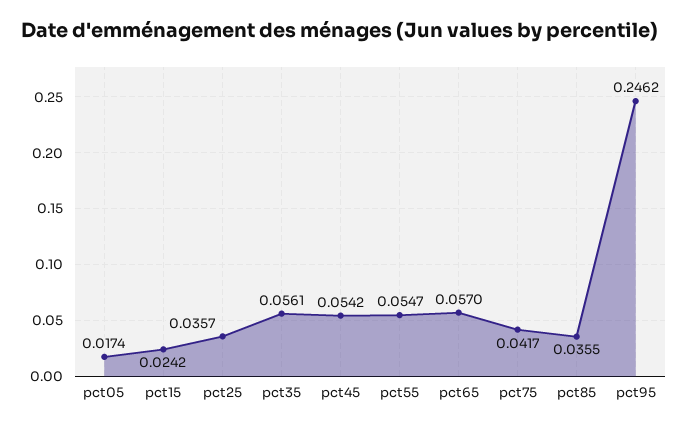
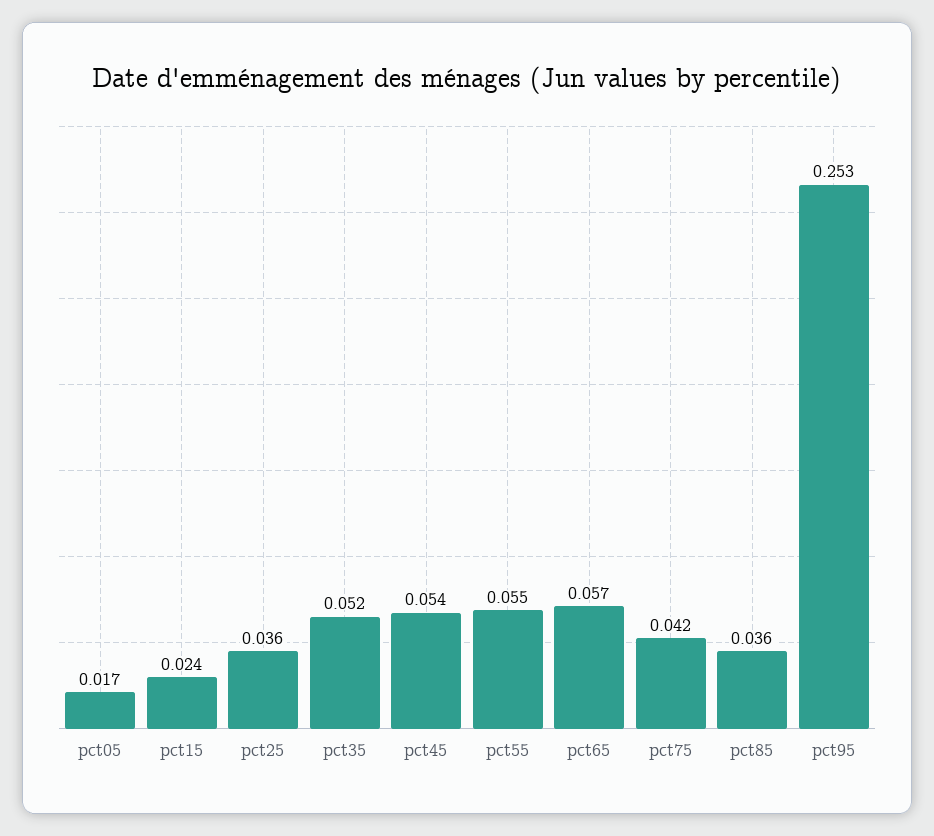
pct35: 0.0561 -> 0.052
pct95: 0.2462 -> 0.253

